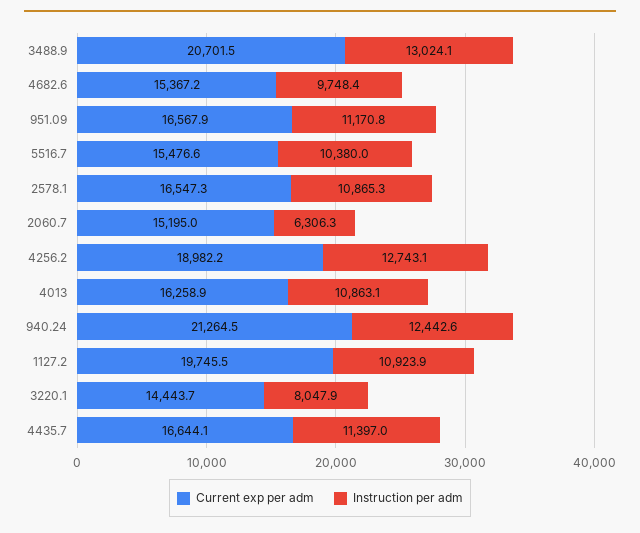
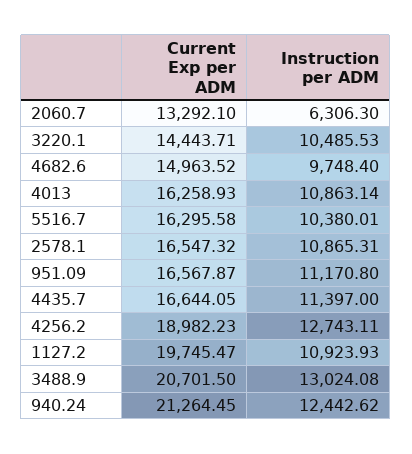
Current exp per adm, 4682.6: 15367.2 -> 14963.52
Current exp per adm, 5516.7: 15476.6 -> 16295.58
Current exp per adm, 2060.7: 15195 -> 13292.1
Instruction per adm, 3220.1: 8047.9 -> 10485.53

